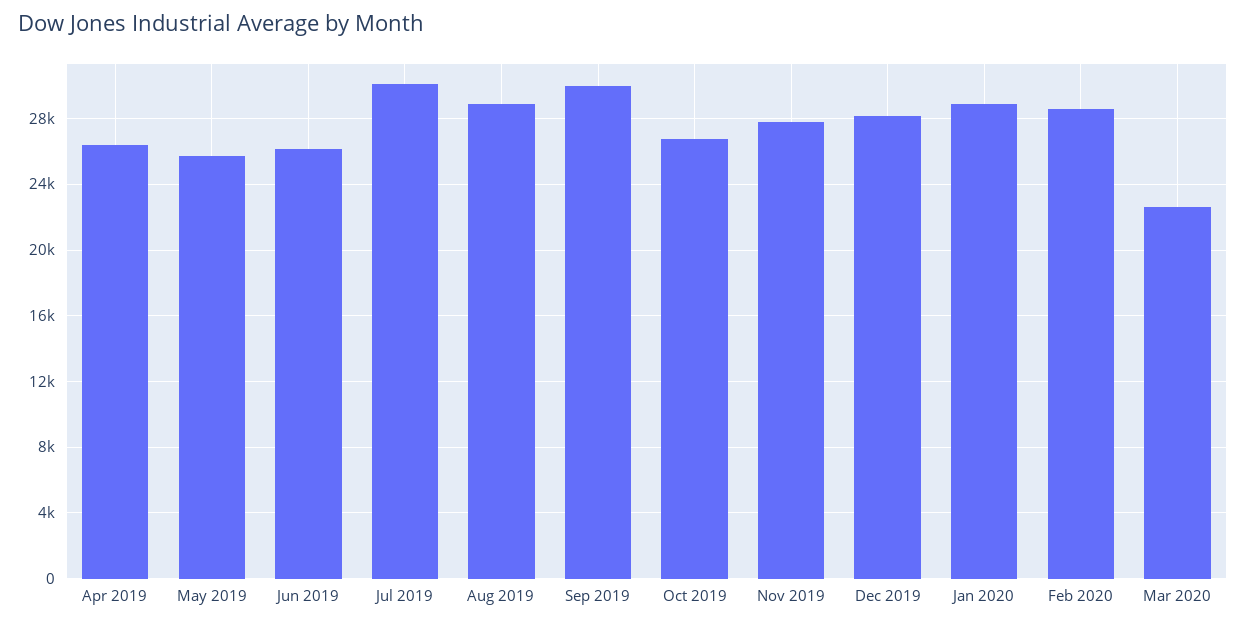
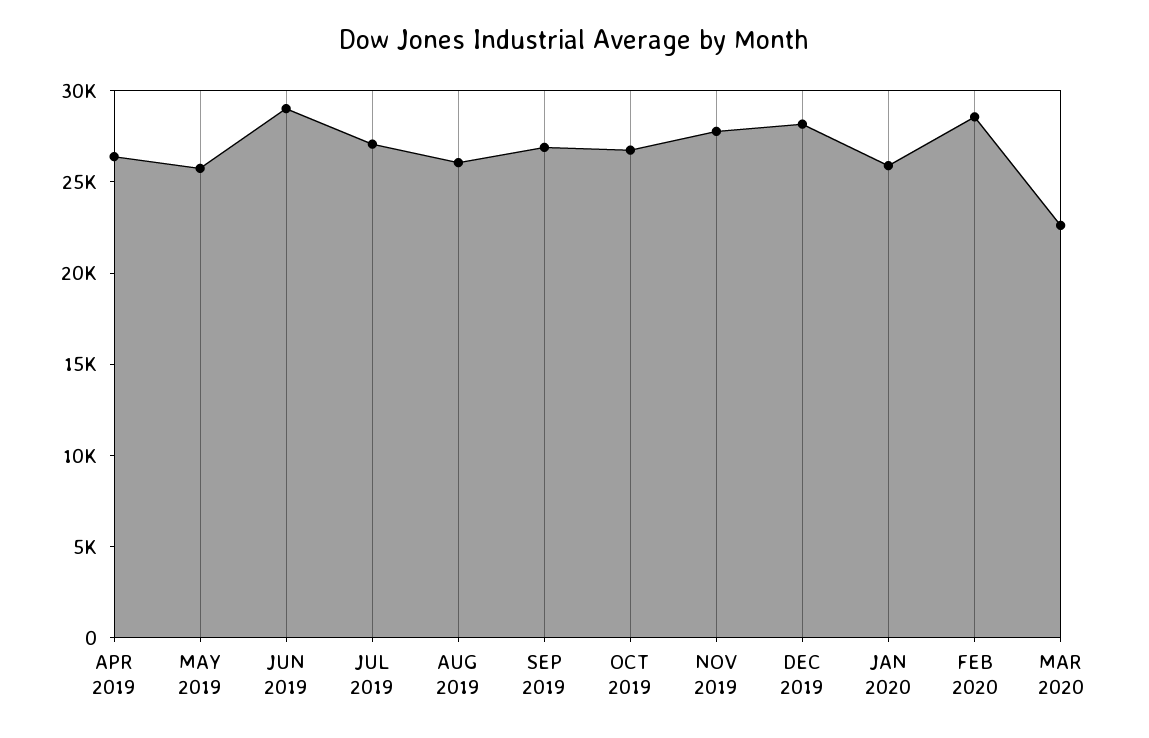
Jun 2019: 26000 -> 29000
Jul 2019: 30000 -> 27000
Aug 2019: 29000 -> 26000
Sep 2019: 30000 -> 27000
Jan 2020: 29000 -> 26000

